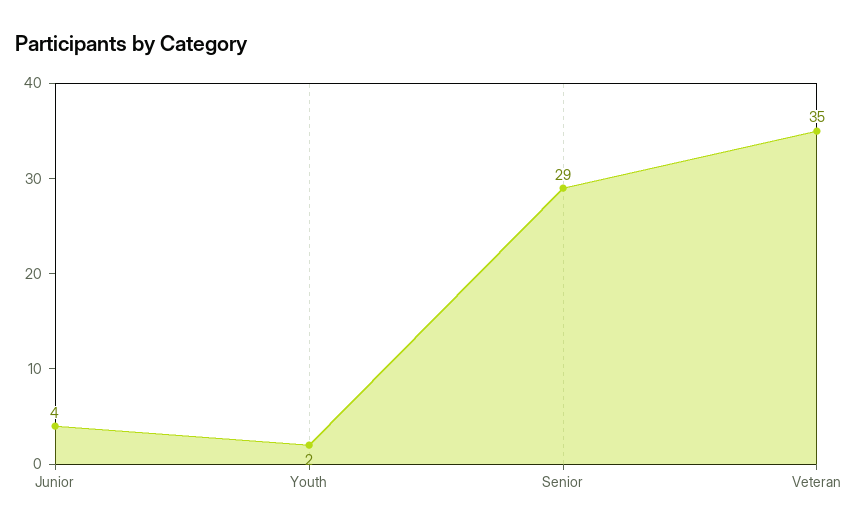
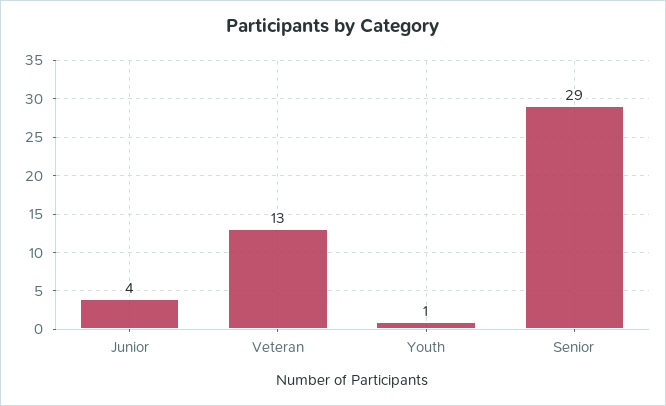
Youth: 2 -> 1
Veteran: 35 -> 13

